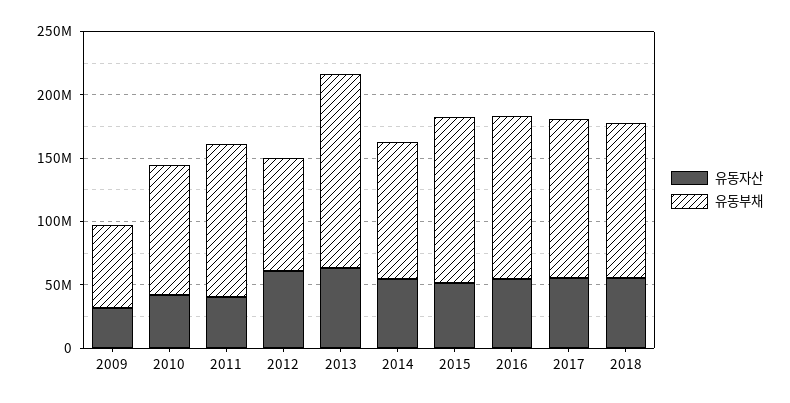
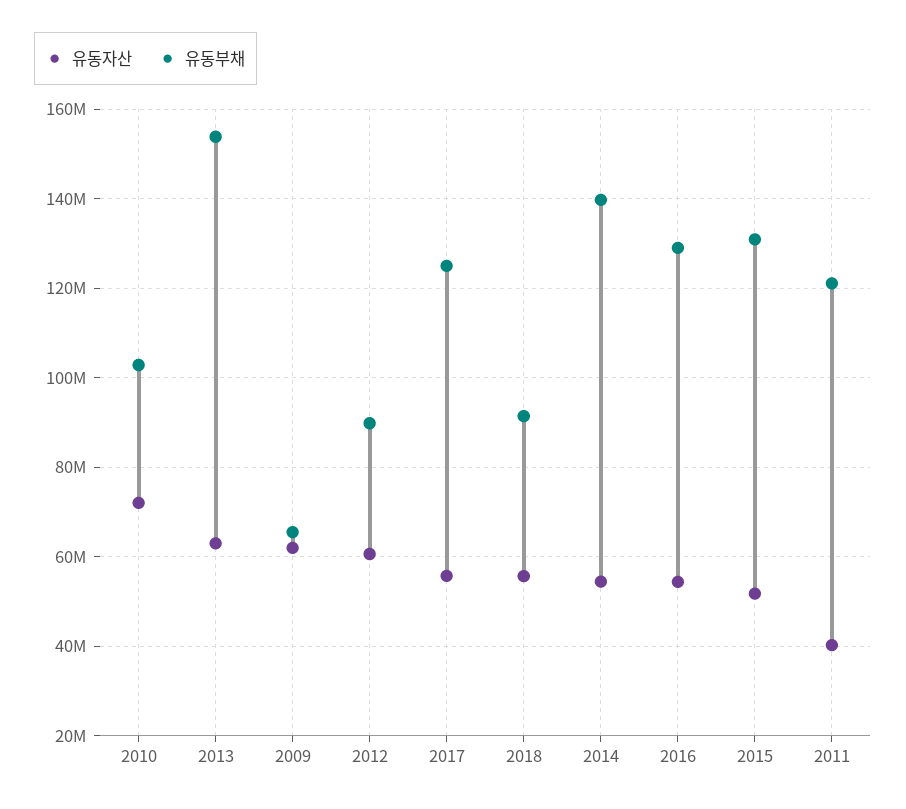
유동자산, 2009: 30000000 -> 62000000
유동자산, 2010: 40000000 -> 72000000
유동부채, 2014: 110000000 -> 140000000
유동부채, 2018: 120000000 -> 92000000

